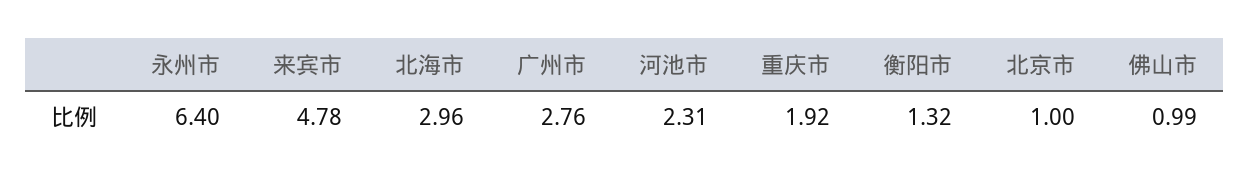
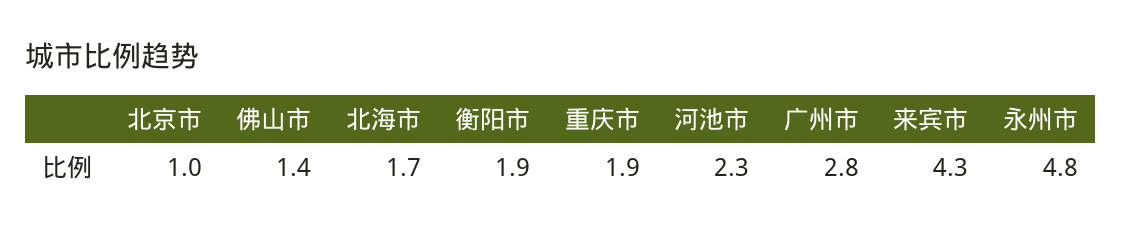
永州市: 6.4 -> 4.8
来宾市: 4.78 -> 4.3
北海市: 2.96 -> 1.7
衡阳市: 1.32 -> 1.9
佛山市: 0.99 -> 1.4

